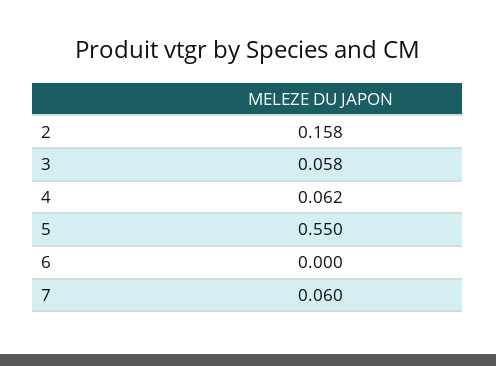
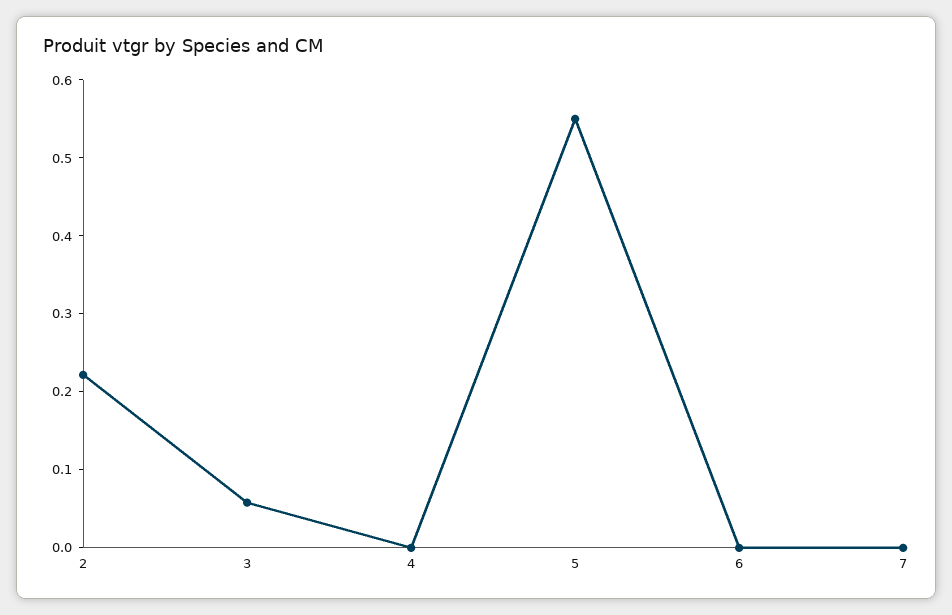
2: 0.158 -> 0.22
4: 0.062 -> 0
7: 0.06 -> 0

